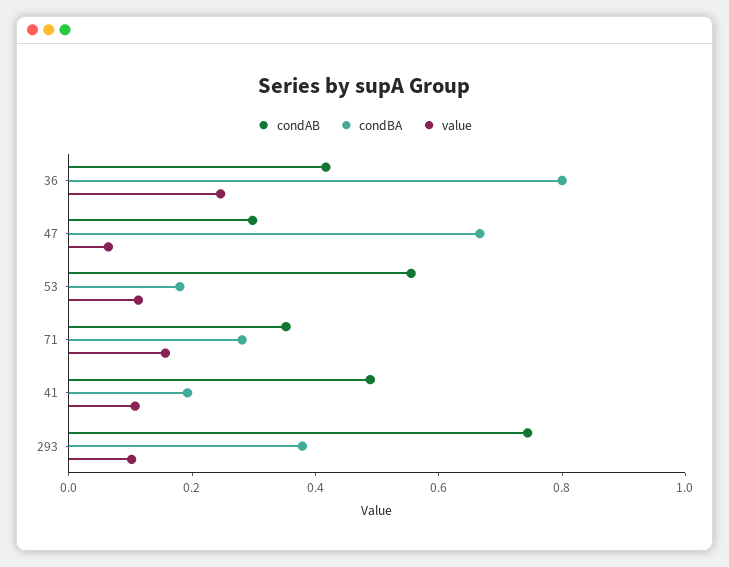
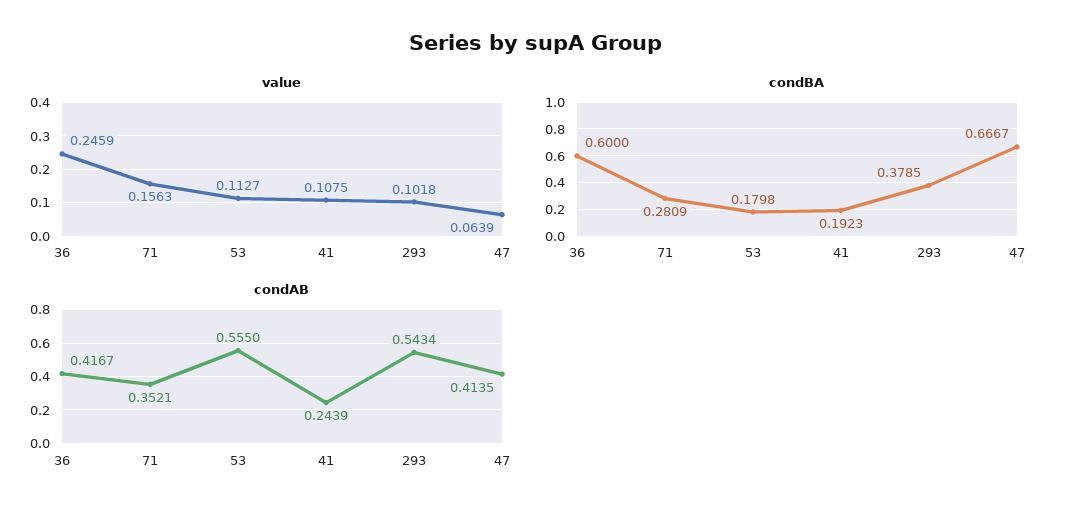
condBA, 36: 0.8 -> 0.6
condAB, 47: 0.3 -> 0.4135
condAB, 41: 0.5 -> 0.2439
condAB, 293: 0.75 -> 0.5434

